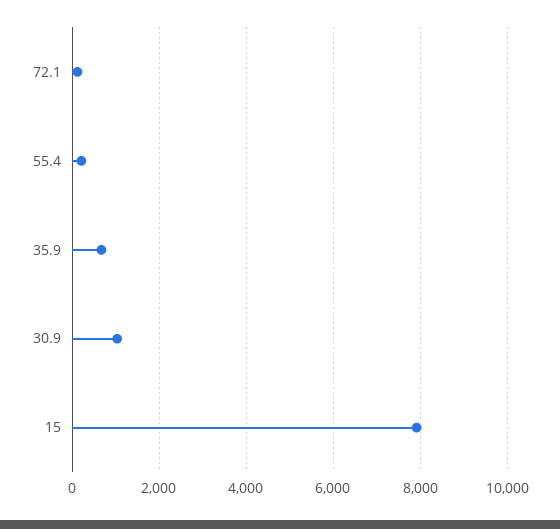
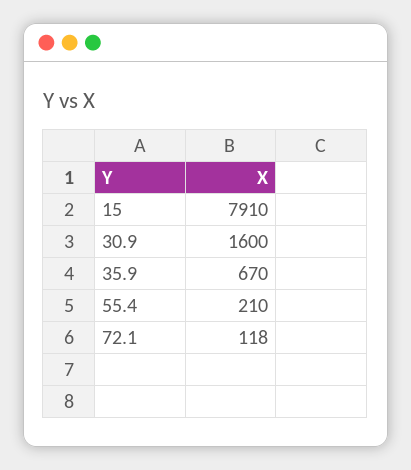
30.9: 1000 -> 1600

